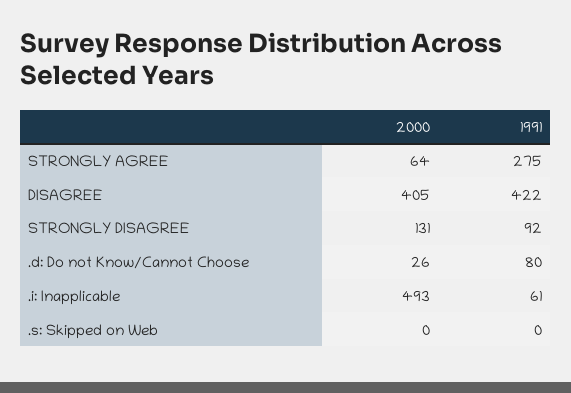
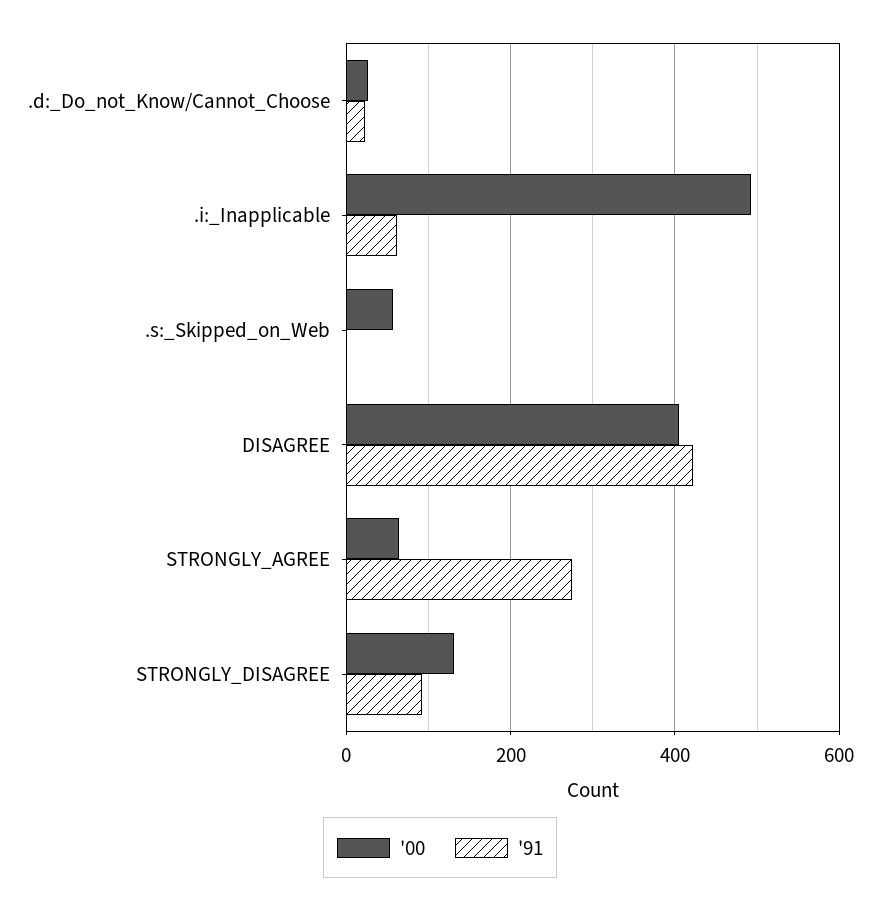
1991, .d: Do not Know/Cannot Choose: 80 -> 20
2000, .s: Skipped on Web: 0 -> 60

